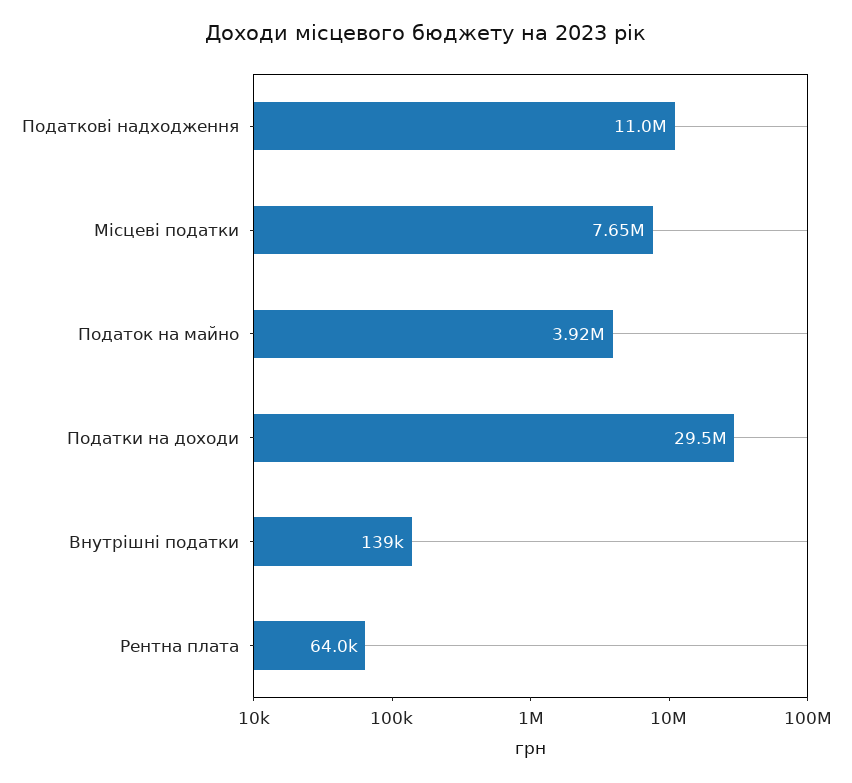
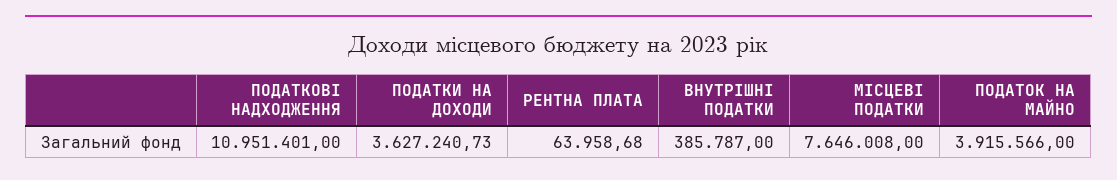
Податки на доходи: 29500000 -> 3627240.73
Внутрішні податки: 139000 -> 385787

